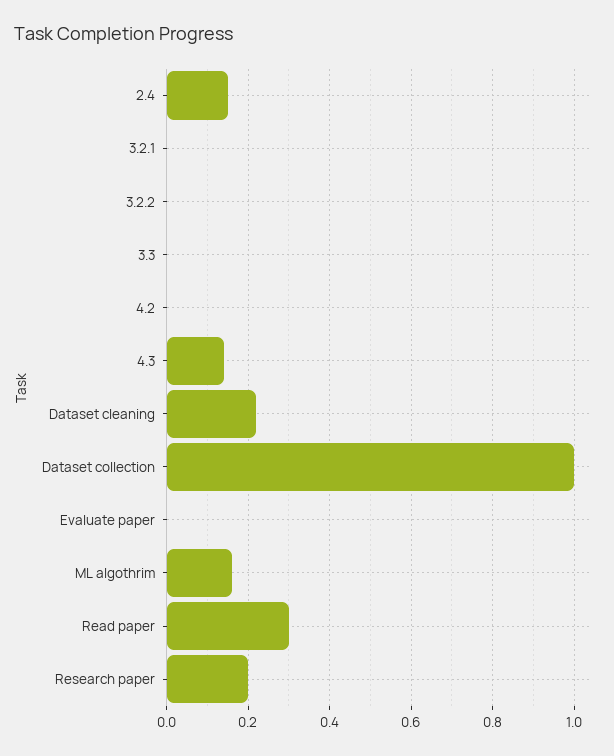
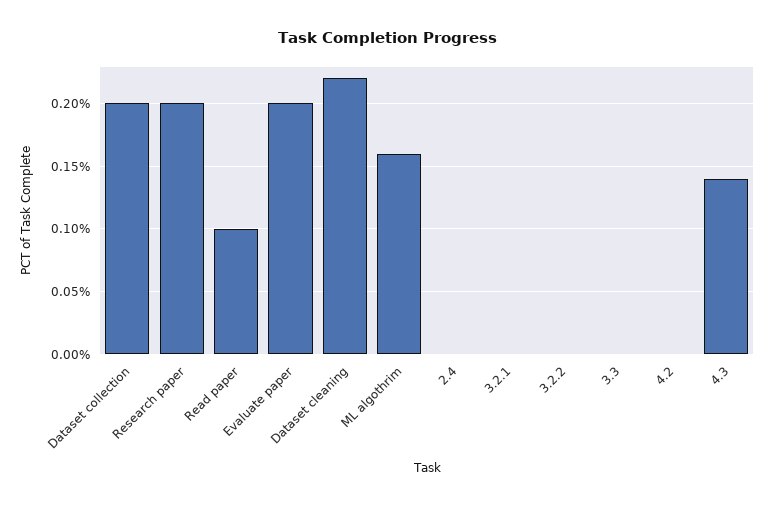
2.4: 0.15 -> 0
Dataset collection: 1 -> 0.2
Evaluate paper: 0 -> 0.2
Read paper: 0.3 -> 0.1

